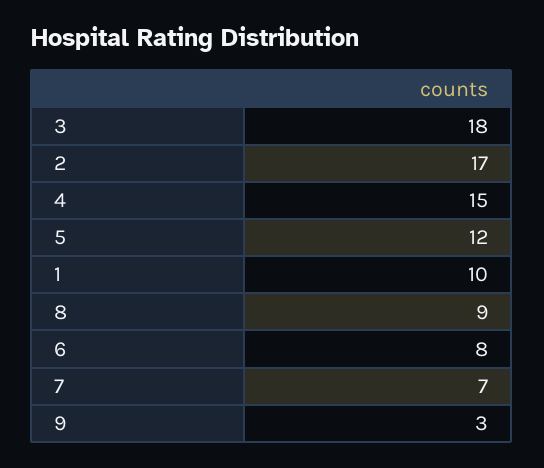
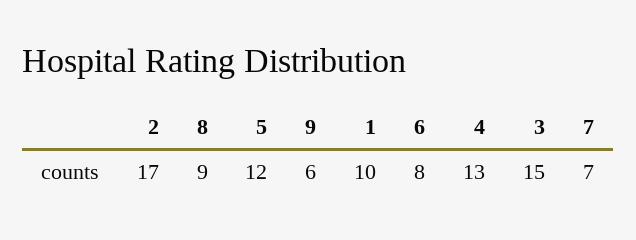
3: 18 -> 15
4: 15 -> 13
9: 3 -> 6

